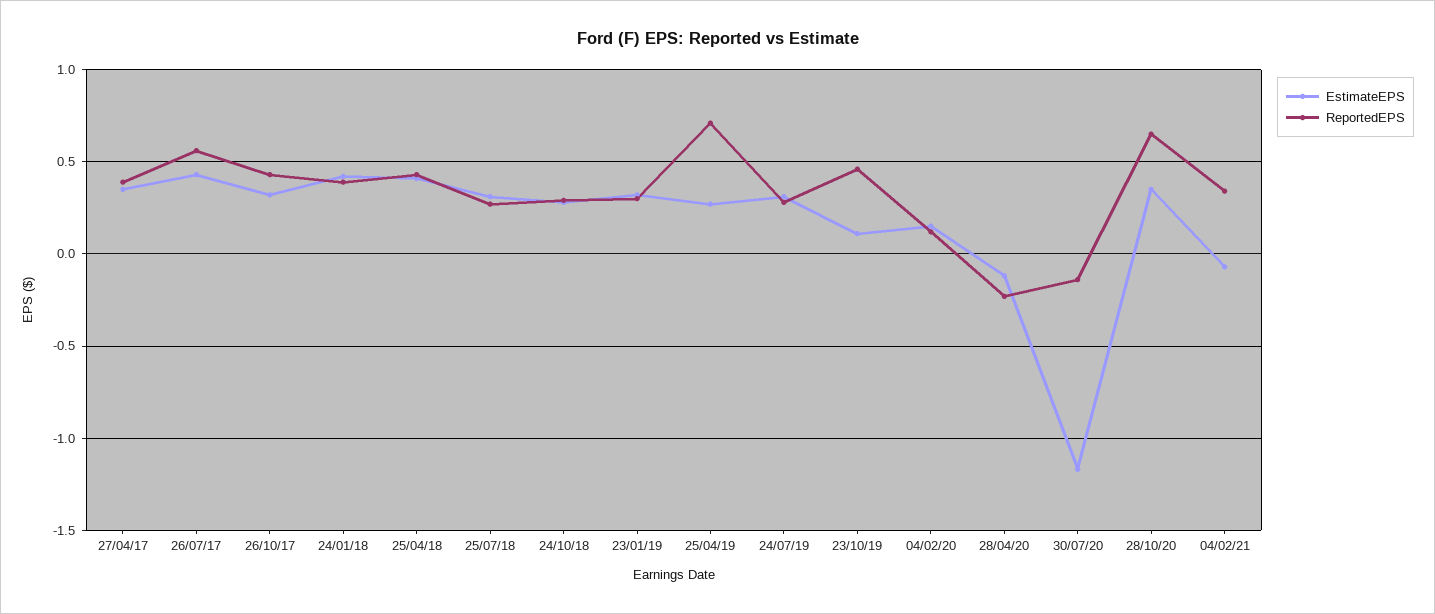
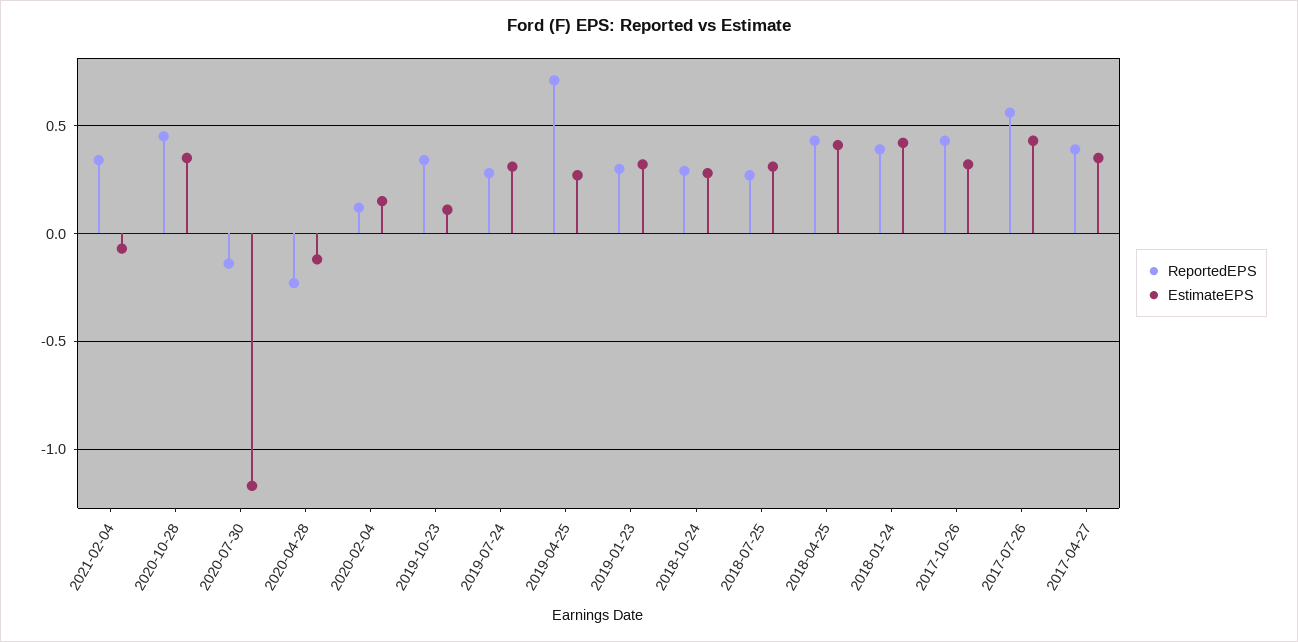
ReportedEPS, 23/10/19: 0.45 -> 0.35
ReportedEPS, 28/10/20: 0.65 -> 0.45

